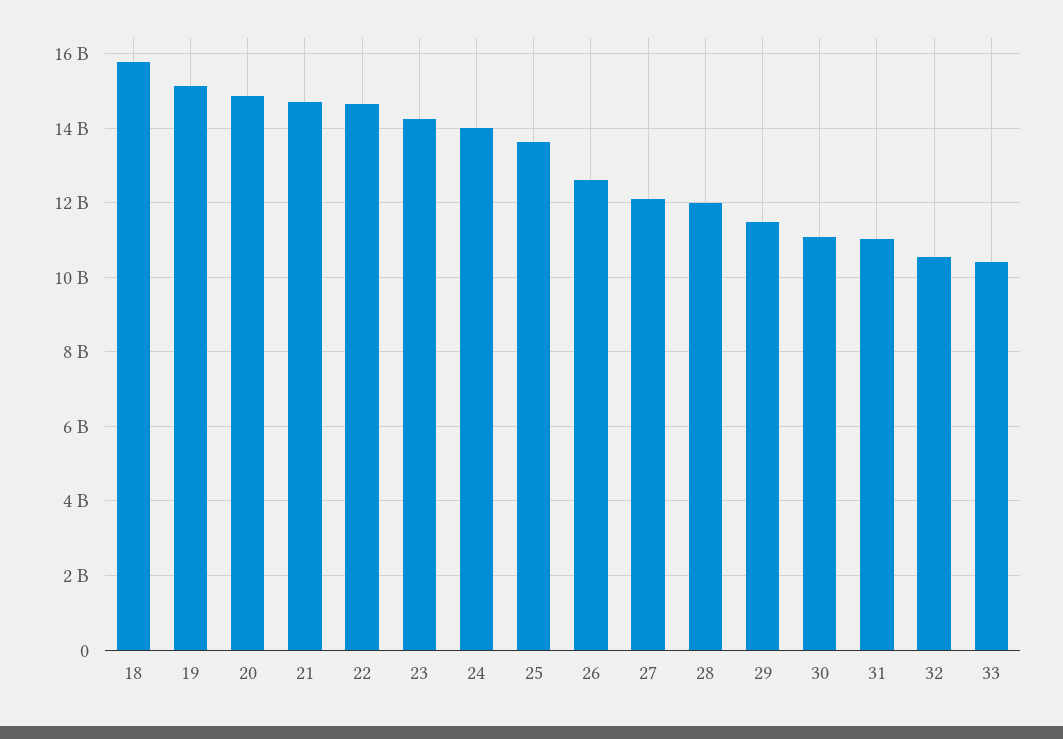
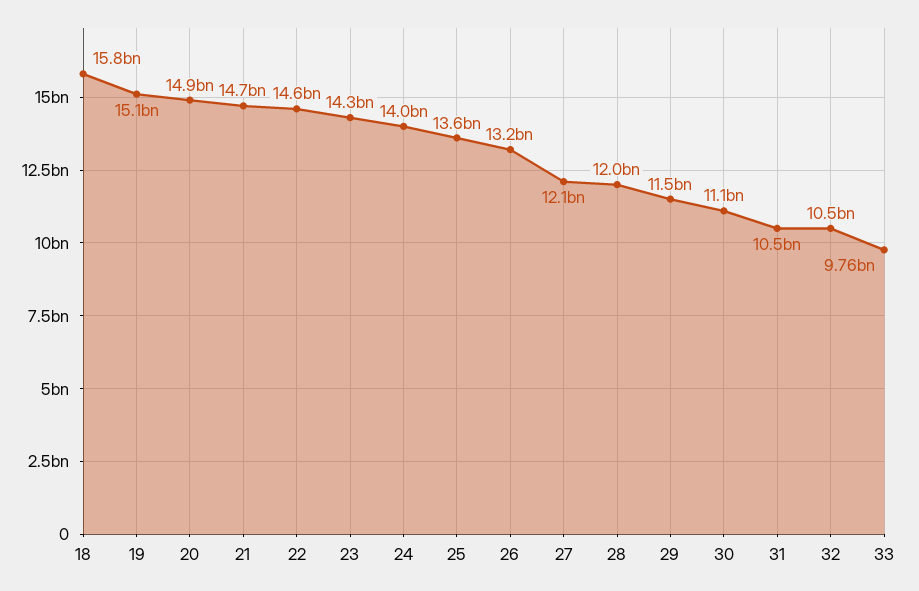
26: 12600000000 -> 13200000000
31: 11000000000 -> 10500000000
33: 10400000000 -> 9760000000

